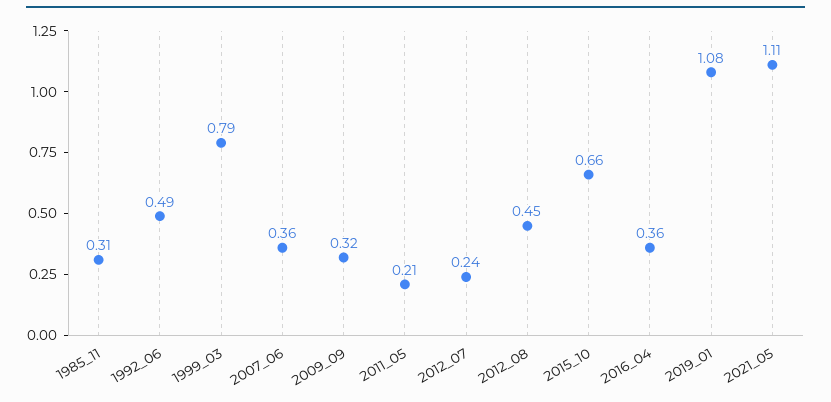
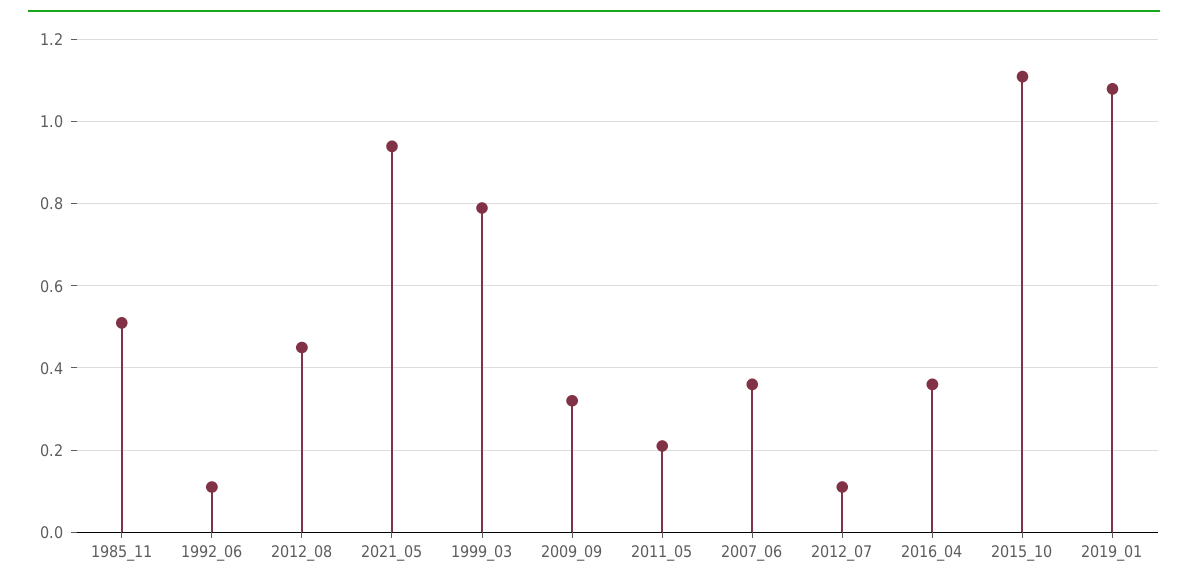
1985_11: 0.31 -> 0.5
1992_06: 0.49 -> 0.1
2012_07: 0.24 -> 0.1
2015_10: 0.66 -> 1.1
2021_05: 1.11 -> 0.95

